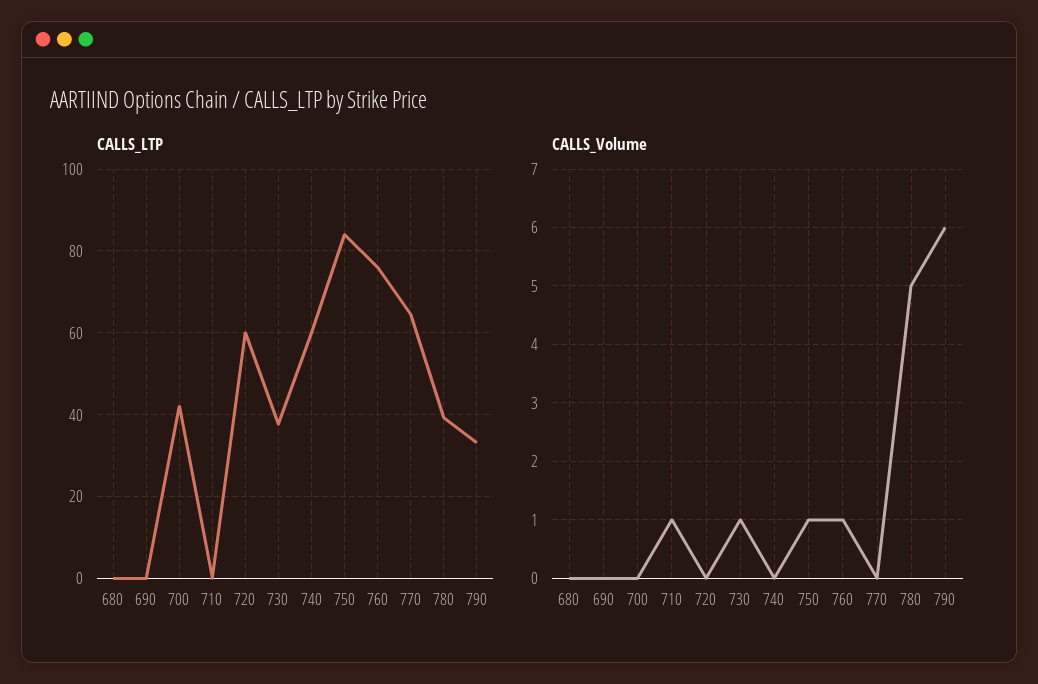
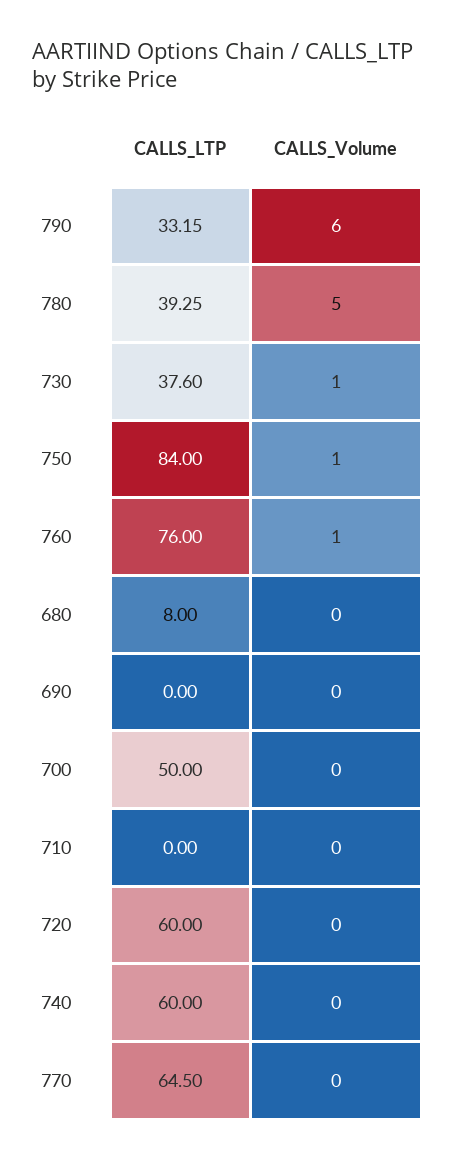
CALLS_LTP, 680: 0 -> 8
CALLS_LTP, 700: 42 -> 50
CALLS_Volume, 710: 1 -> 0

